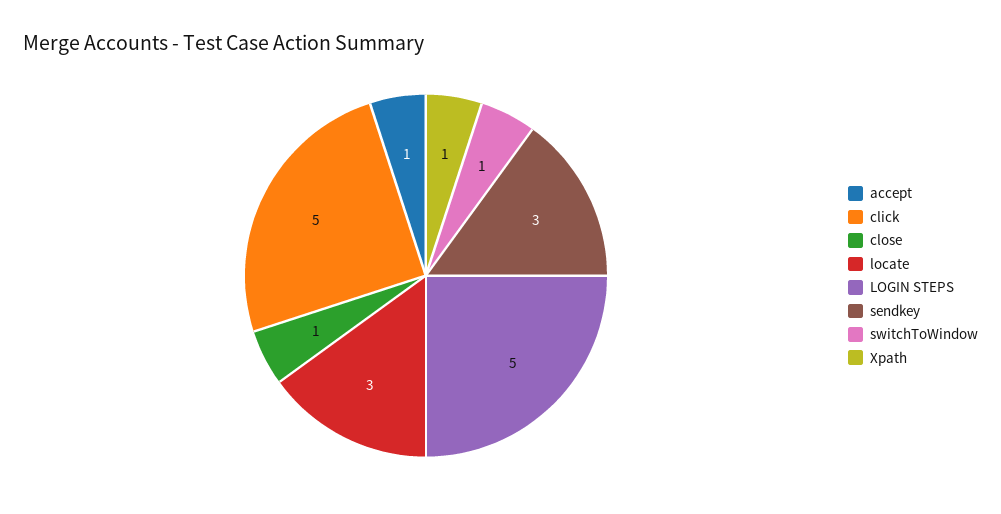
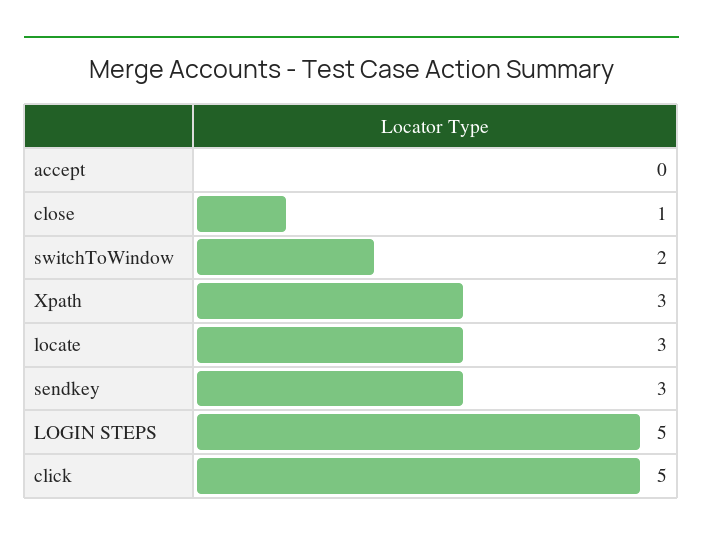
accept: 1 -> 0
switchToWindow: 1 -> 2
Xpath: 1 -> 3

